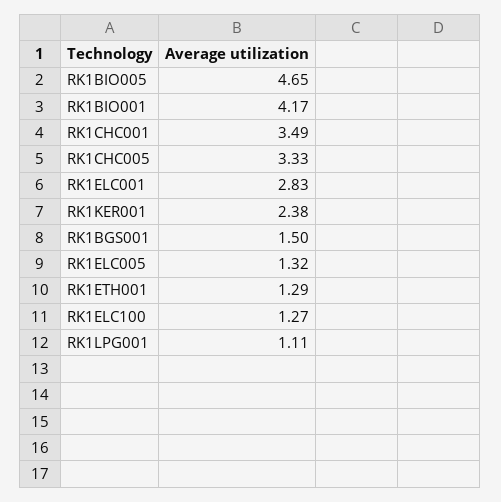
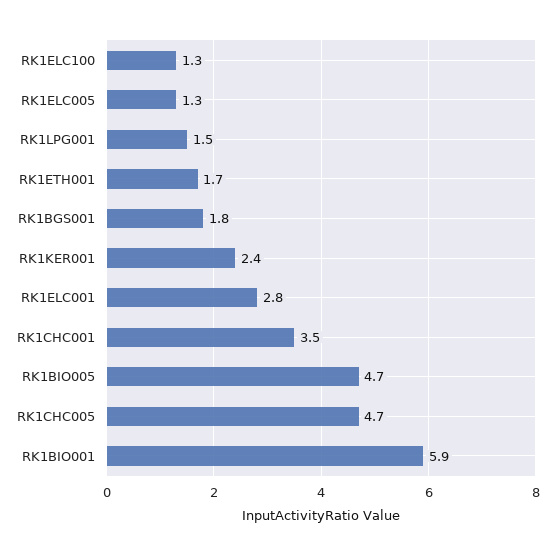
RK1BIO001: 4.17 -> 5.9
RK1CHC005: 3.33 -> 4.7
RK1BGS001: 1.5 -> 1.8
RK1ETH001: 1.29 -> 1.7
RK1LPG001: 1.11 -> 1.5

